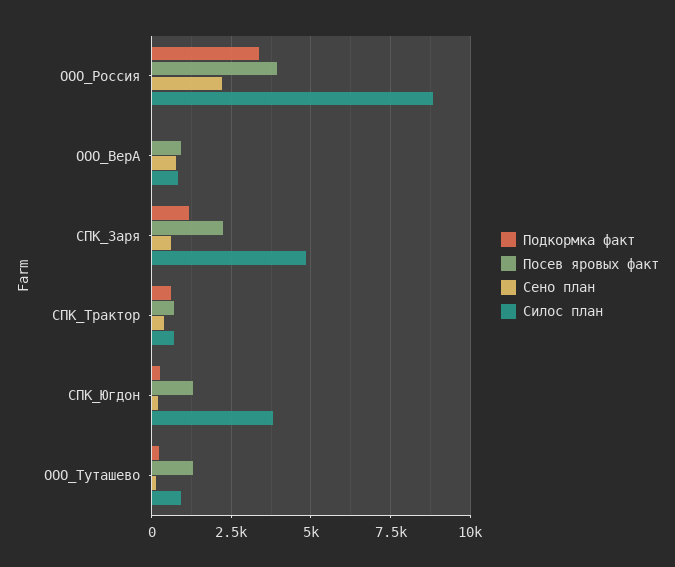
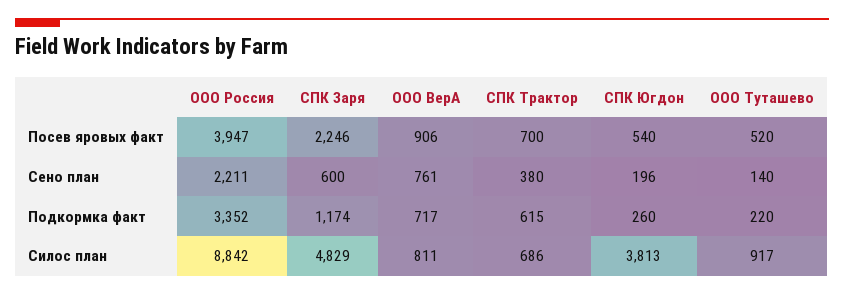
Подкормка факт, ООО_ВерА: 0 -> 717
Посев яровых факт, СПК_Югдон: 1250 -> 540
Посев яровых факт, ООО_Туташево: 1250 -> 520

